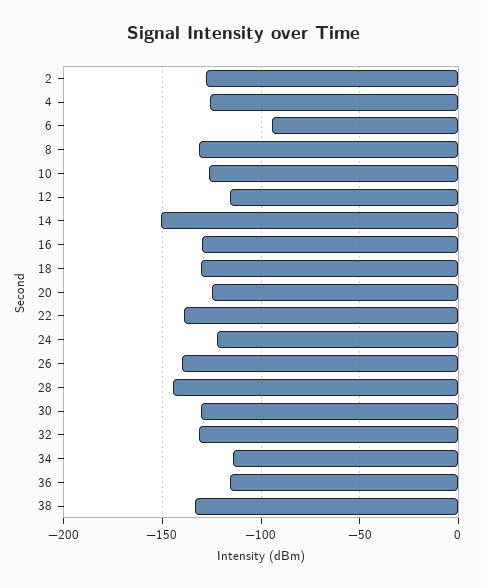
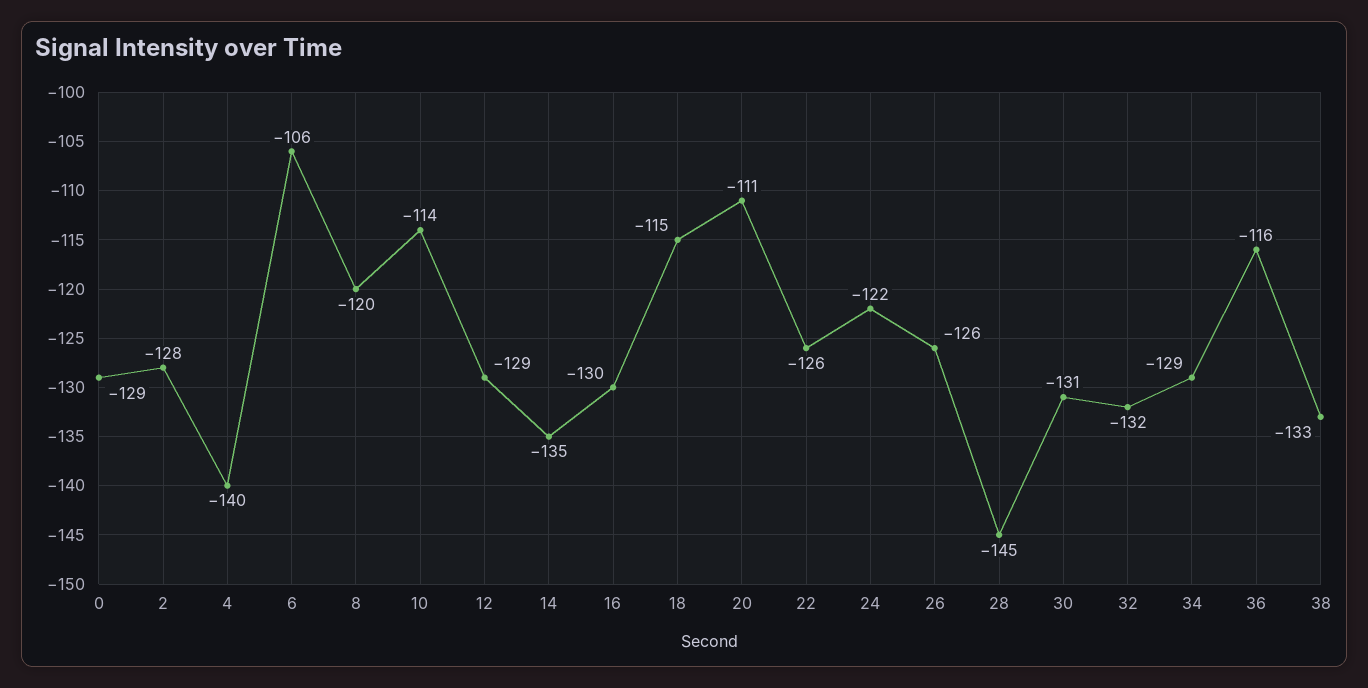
4: -125 -> -140
6: -95 -> -106
8: -130 -> -120
10: -125 -> -114
12: -115 -> -129
14: -150 -> -135
18: -130 -> -115
20: -125 -> -111
22: -140 -> -126
26: -140 -> -126
34: -115 -> -129
0: none -> -129

